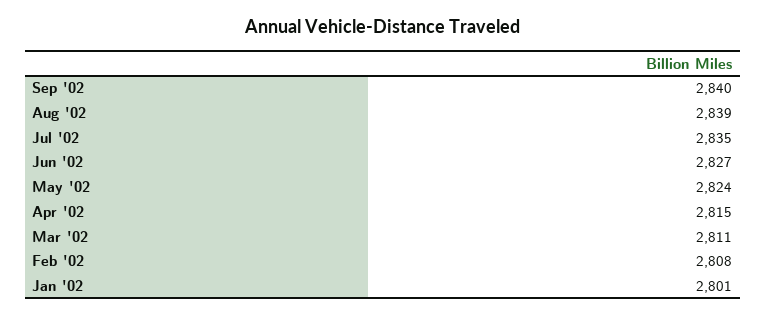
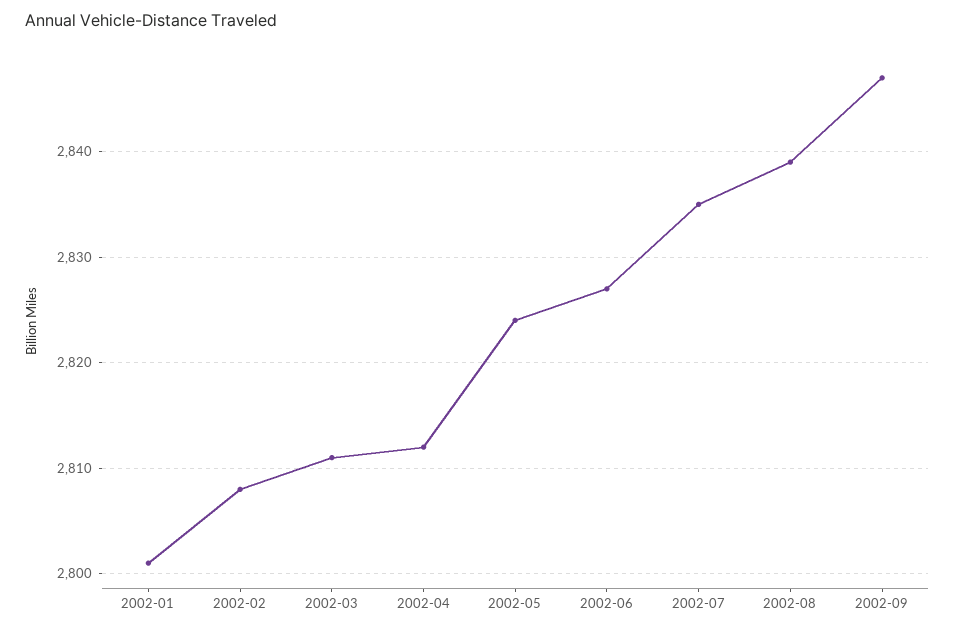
Sep '02: 2840 -> 2847
Apr '02: 2815 -> 2812

